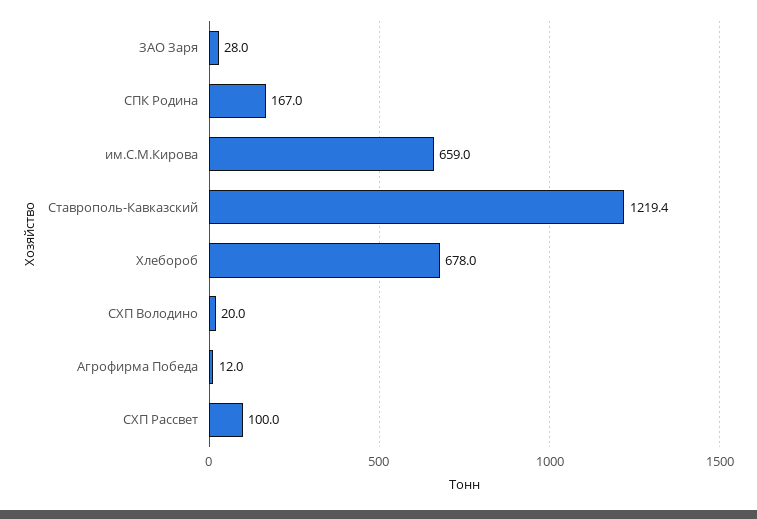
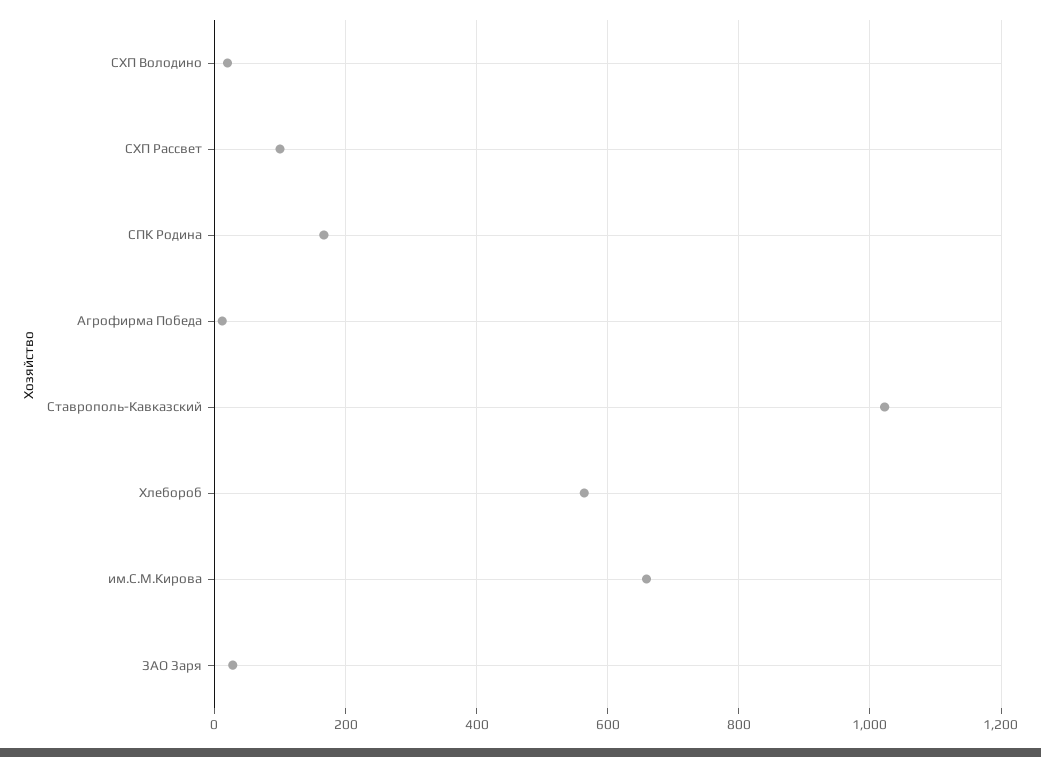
Ставрополь-Кавказский: 1219.4 -> 1020
Хлебороб: 678 -> 560

